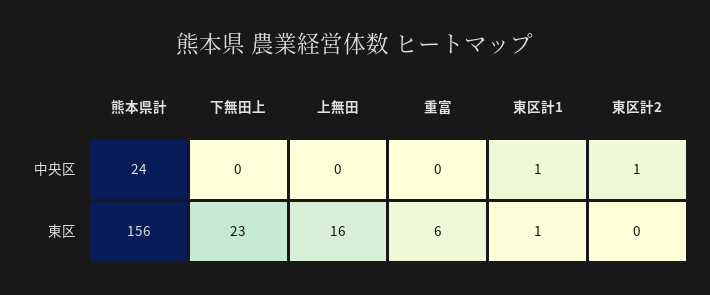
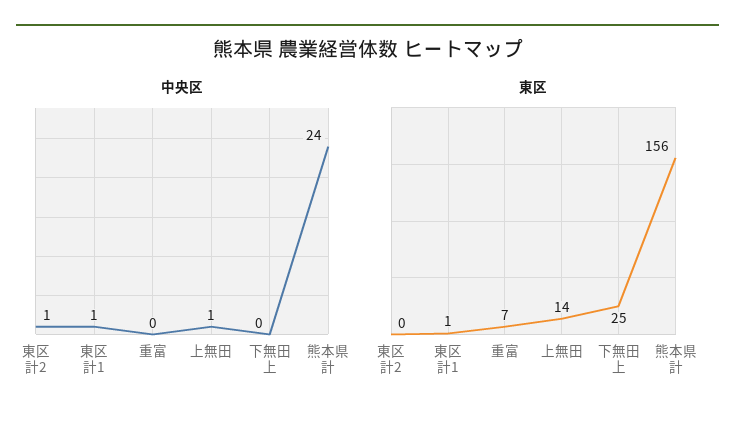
中央区, 上無田: 0 -> 1
東区, 下無田上: 23 -> 25
東区, 上無田: 16 -> 14
東区, 重富: 6 -> 7

